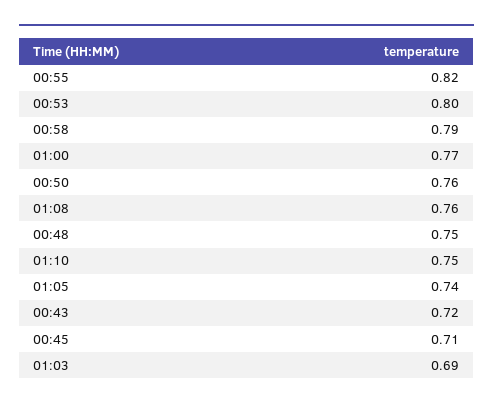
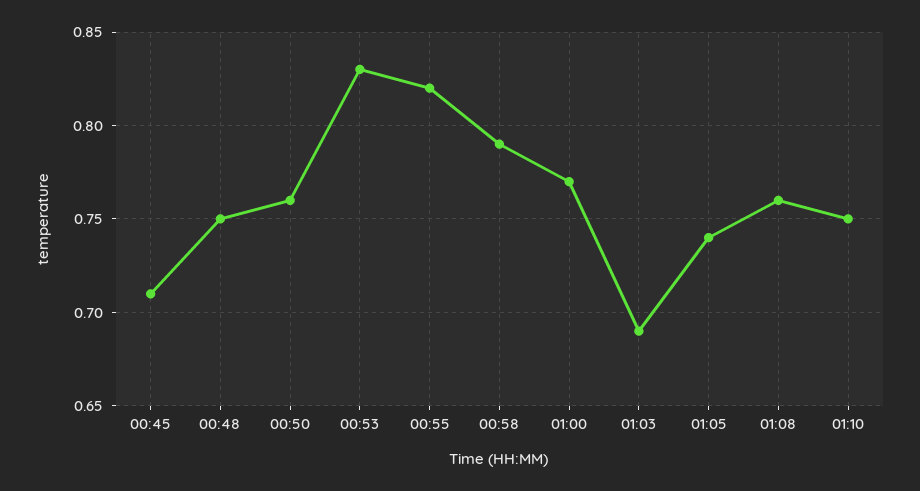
00:53: 0.8 -> 0.83
00:43: 0.72 -> none

